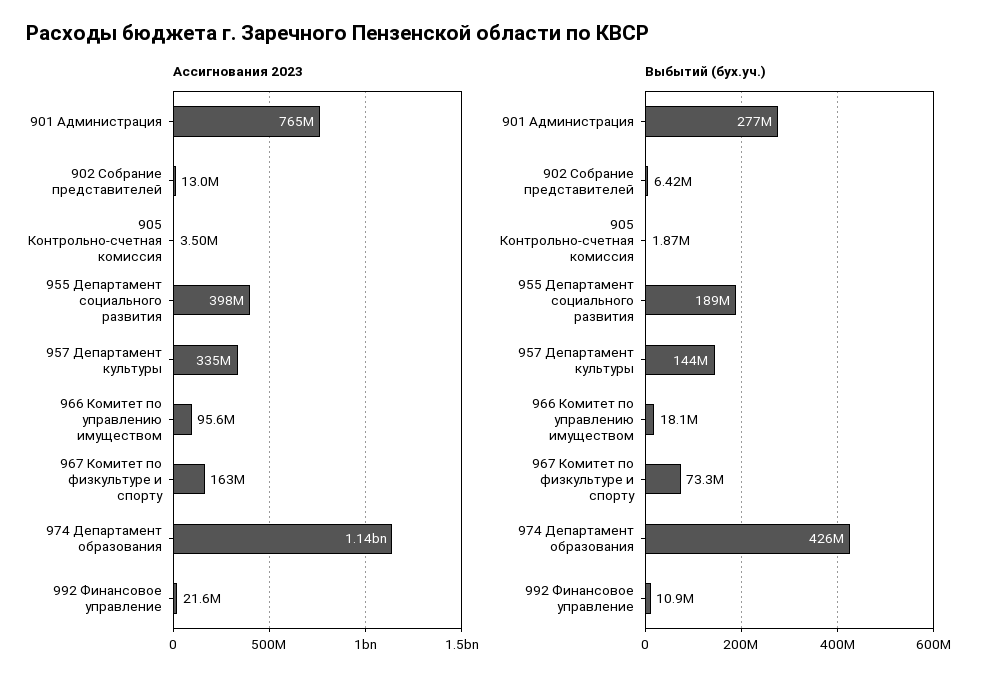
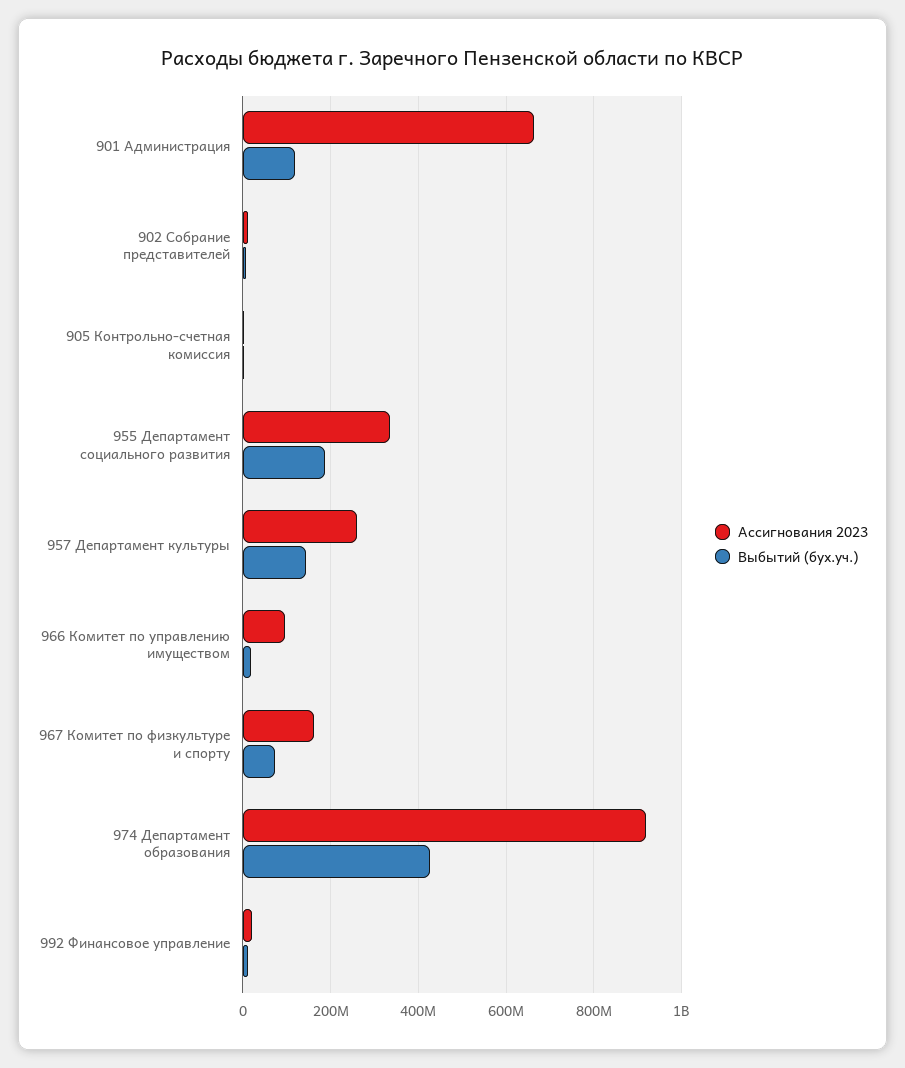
Ассигнования 2023, 901 Администрация: 765000000 -> 660000000
Ассигнования 2023, 955 Департамент социального развития: 398000000 -> 340000000
Ассигнования 2023, 957 Департамент культуры: 335000000 -> 260000000
Ассигнования 2023, 974 Департамент образования: 1140000000 -> 920000000
Выбытий (бух.уч.), 901 Администрация: 277000000 -> 120000000

